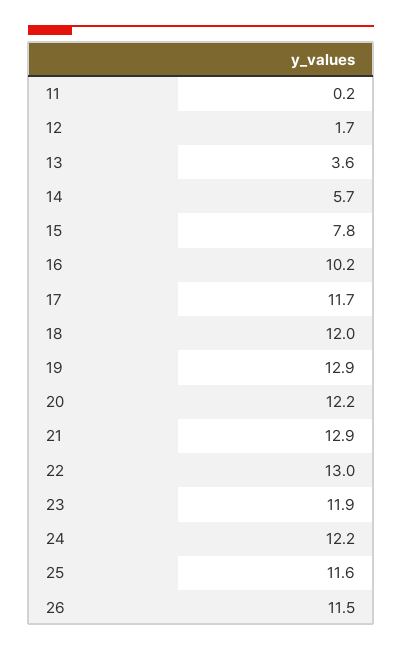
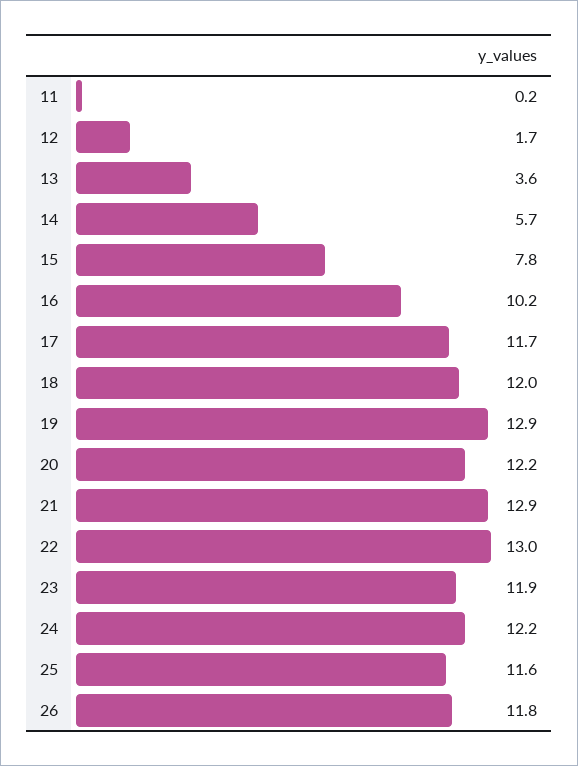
26: 11.5 -> 11.8

